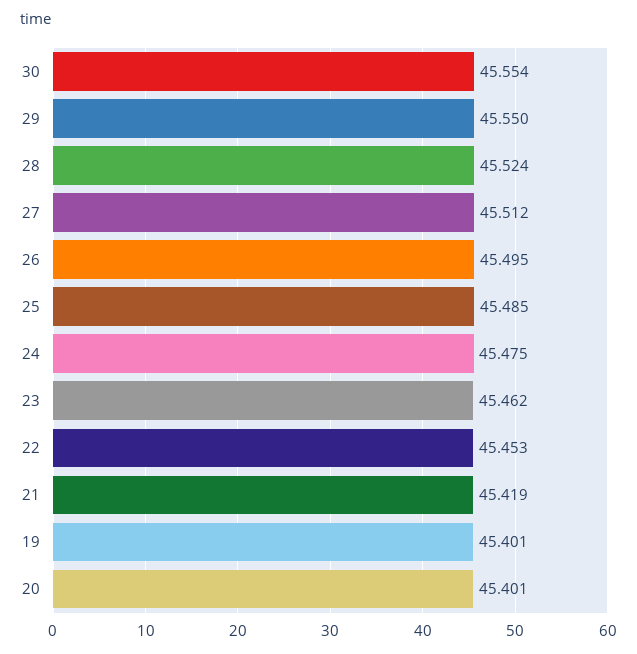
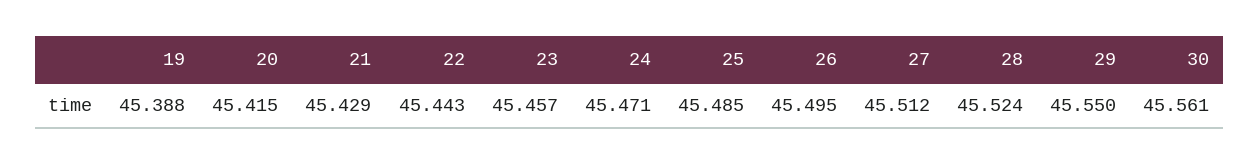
30: 45.554 -> 45.561
24: 45.475 -> 45.471
23: 45.462 -> 45.457
22: 45.453 -> 45.443
21: 45.419 -> 45.429
19: 45.401 -> 45.388
20: 45.401 -> 45.415

